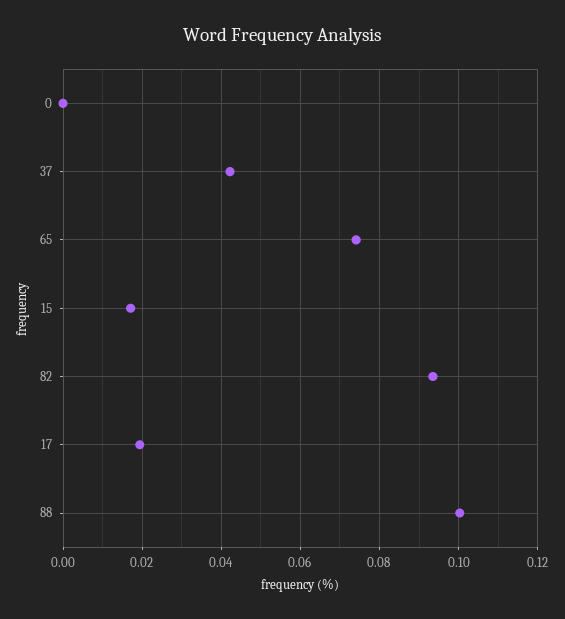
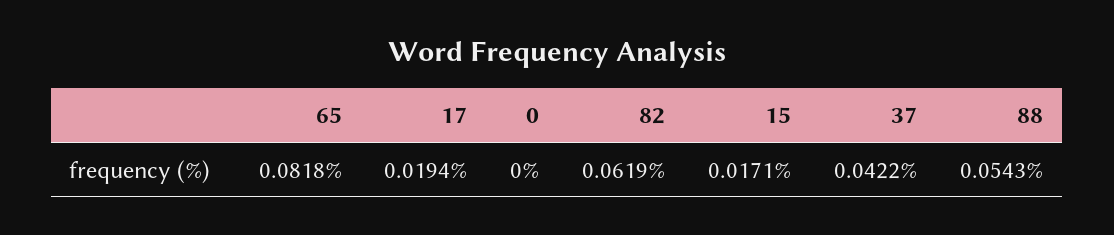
65: 0.074 -> 0.0818
82: 0.094 -> 0.0619
88: 0.1 -> 0.0543

